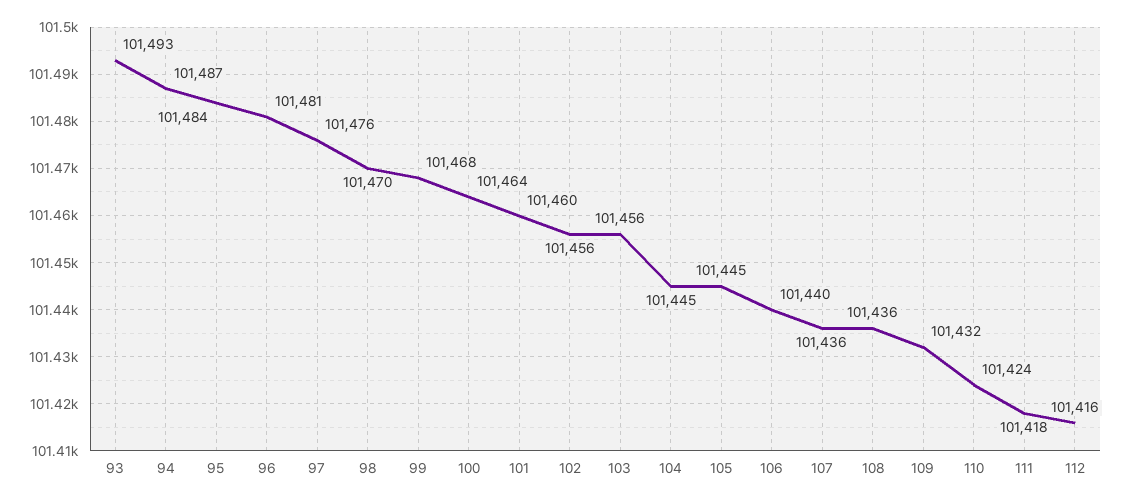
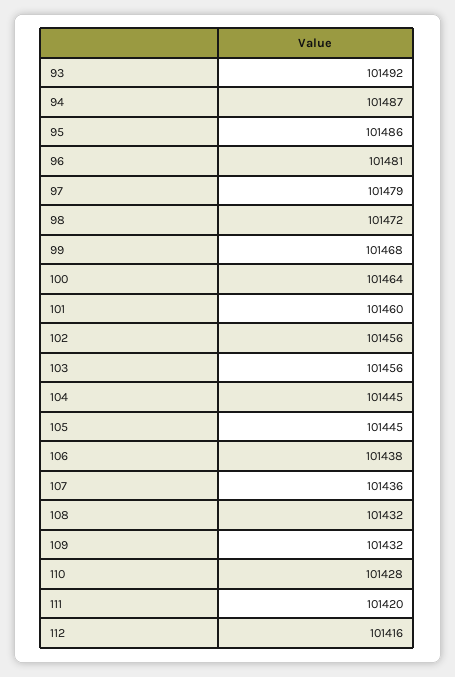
93: 101493 -> 101492
95: 101484 -> 101486
97: 101476 -> 101479
98: 101470 -> 101472
106: 101440 -> 101438
108: 101436 -> 101432
110: 101424 -> 101428
111: 101418 -> 101420

